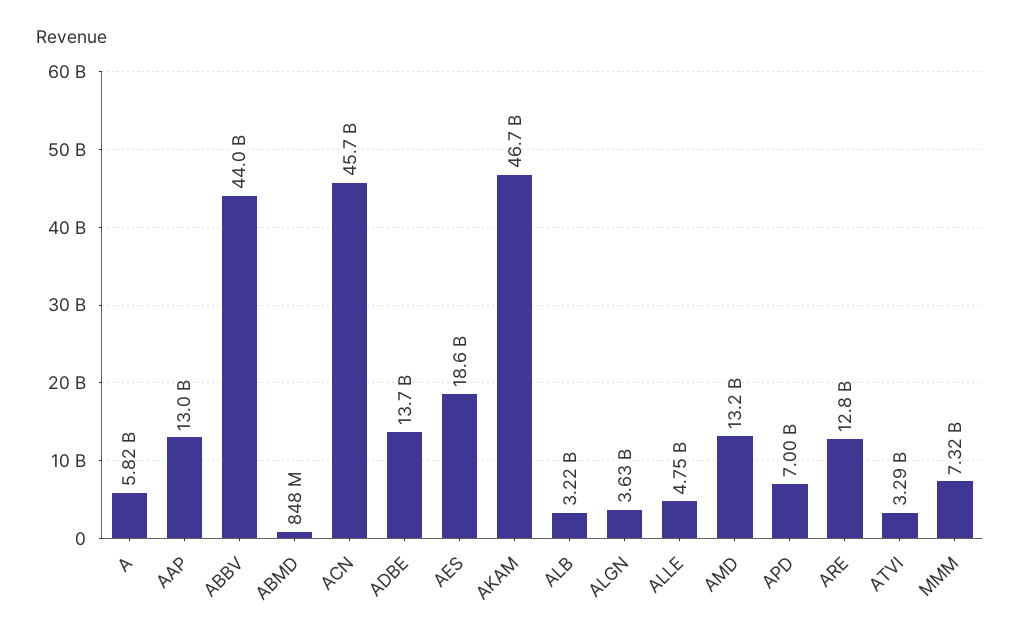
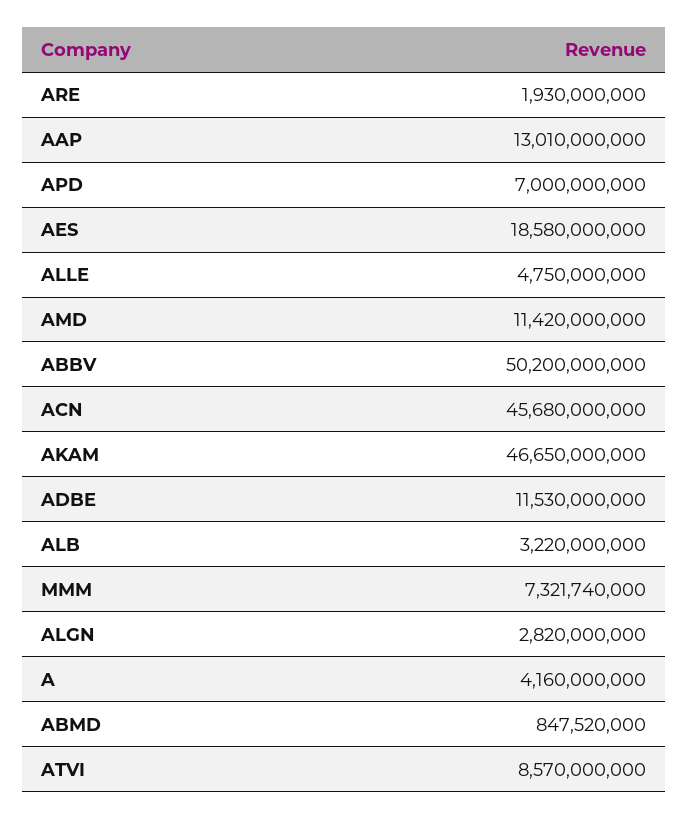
A: 5820000000 -> 4160000000
ABBV: 44000000000 -> 50200000000
ADBE: 13700000000 -> 11530000000
ALGN: 3630000000 -> 2820000000
AMD: 13200000000 -> 11420000000
ARE: 12800000000 -> 1930000000
ATVI: 3290000000 -> 8570000000

